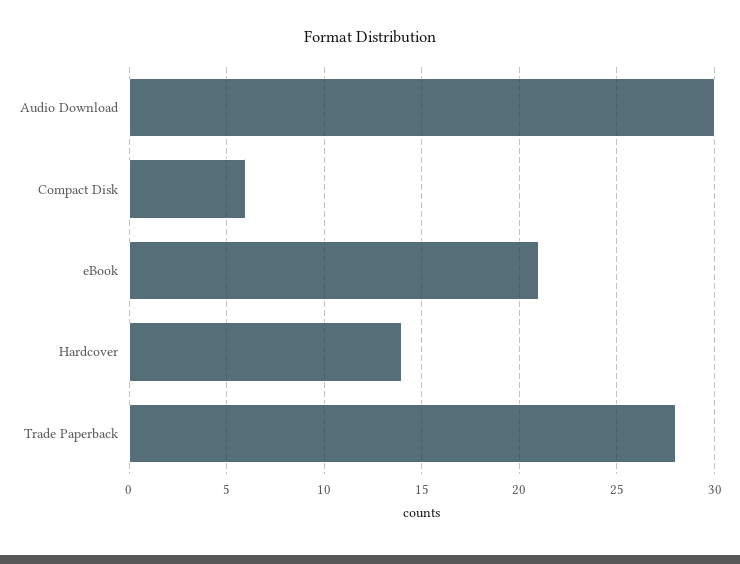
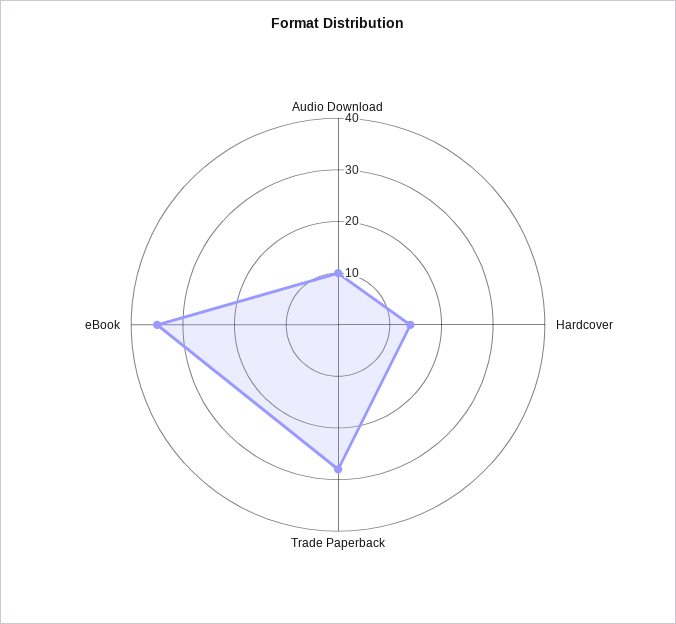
Audio Download: 30 -> 10
Compact Disk: 6 -> none
eBook: 21 -> 35

